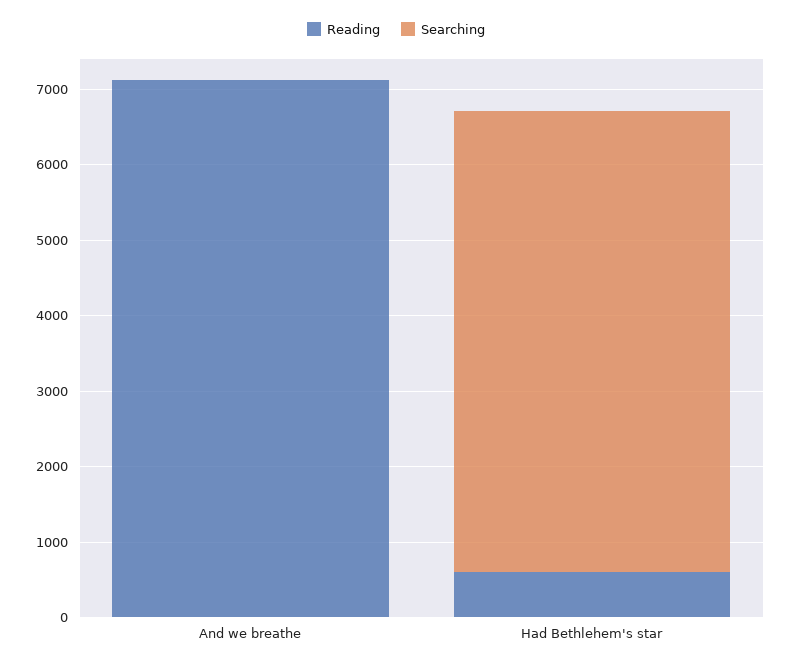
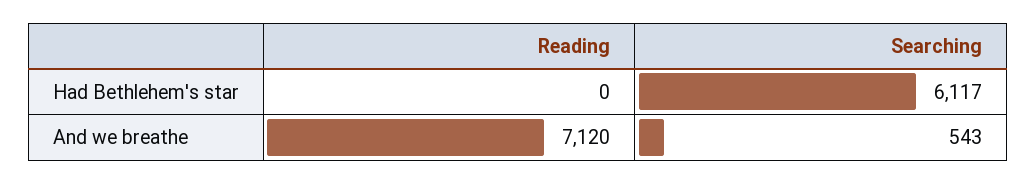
Searching, And we breathe: 0 -> 543
Reading, Had Bethlehem's star: 600 -> 0

